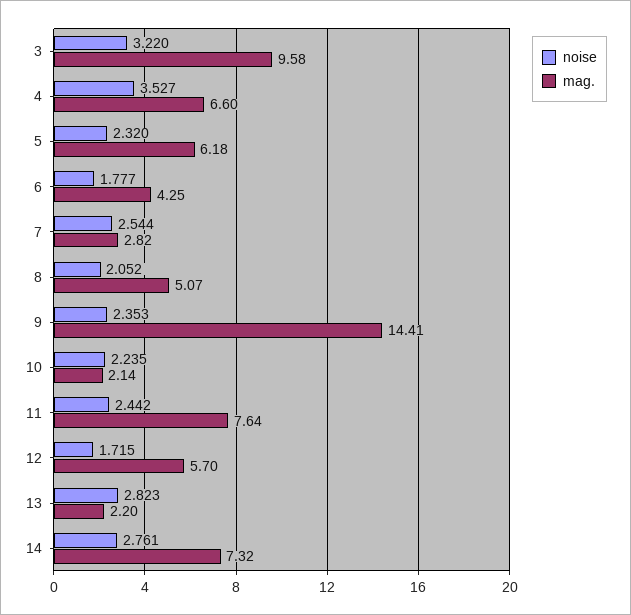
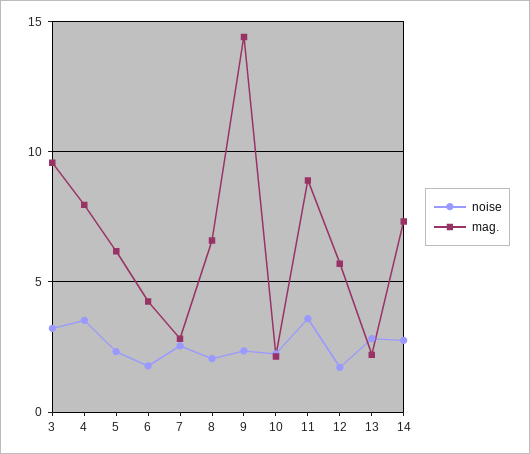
mag., 4: 6.6 -> 8
mag., 8: 5.07 -> 6.5
noise, 11: 2.442 -> 3.5
mag., 11: 7.64 -> 9

